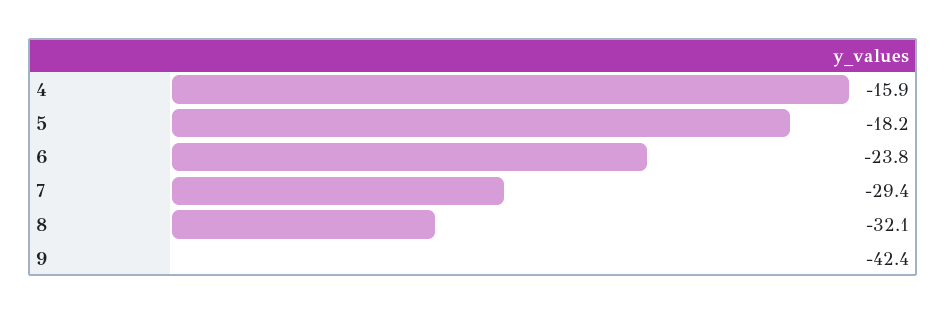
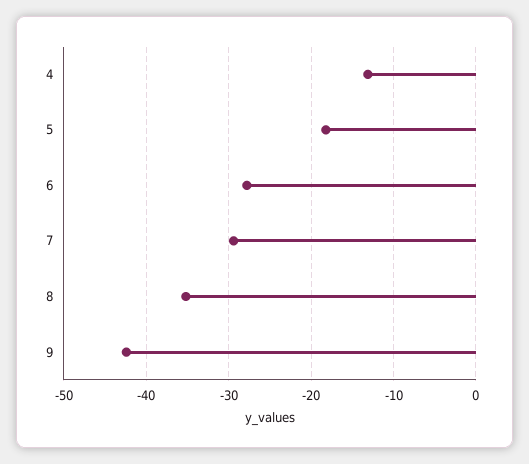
4: -15.9 -> -13
6: -23.8 -> -28
8: -32.1 -> -35

